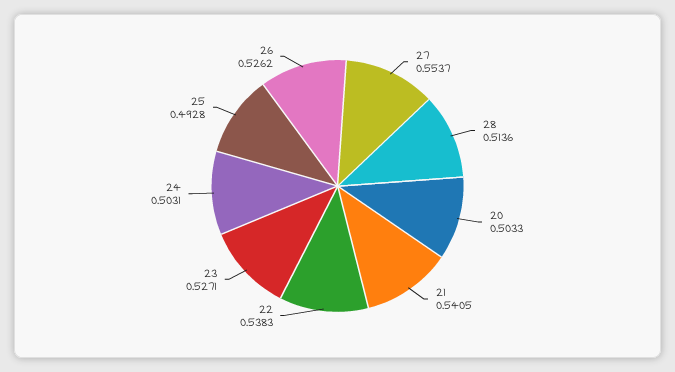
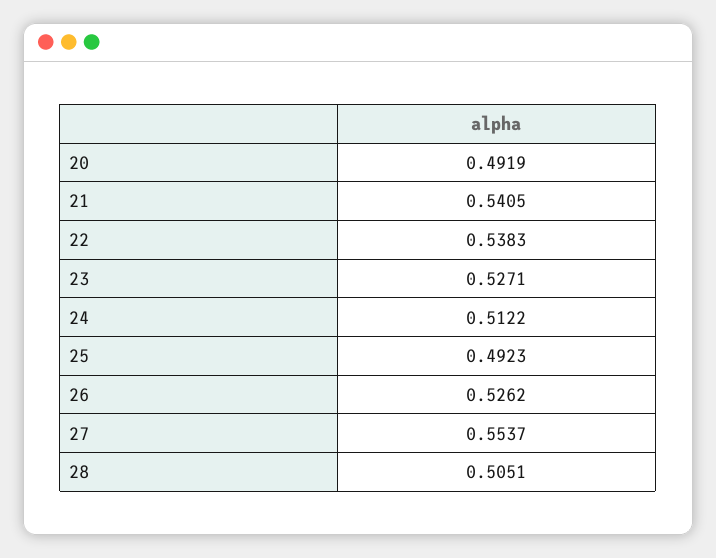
28: 0.5136 -> 0.5051
20: 0.5033 -> 0.4919
24: 0.5031 -> 0.5122
25: 0.4928 -> 0.4923

